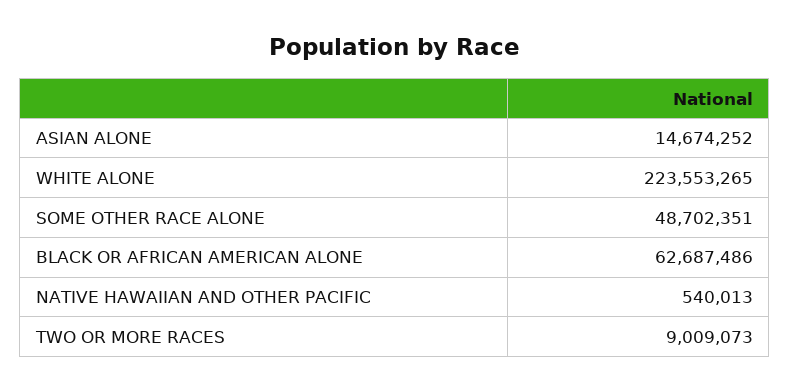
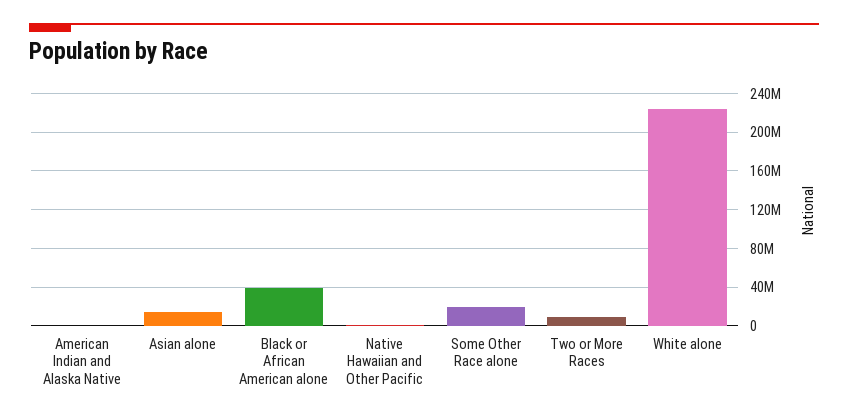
SOME OTHER RACE ALONE: 48702351 -> 20000000
BLACK OR AFRICAN AMERICAN ALONE: 62687486 -> 40000000
American Indian and Alaska Native: none -> 0

